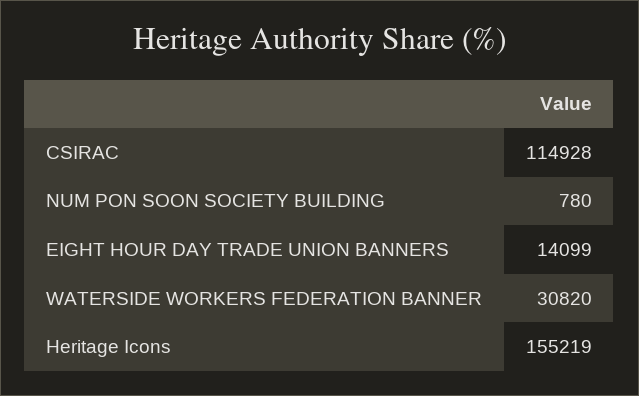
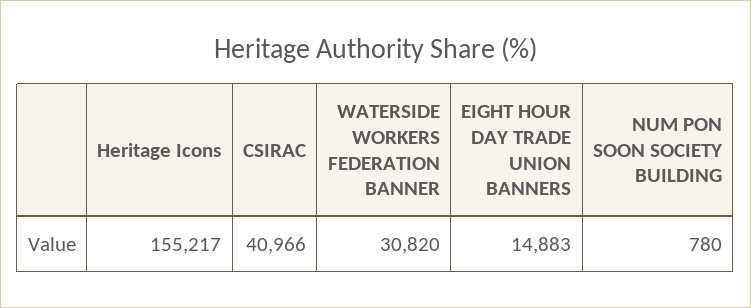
CSIRAC: 114928 -> 40966
EIGHT HOUR DAY TRADE UNION BANNERS: 14099 -> 14883
Heritage Icons: 155219 -> 155217

